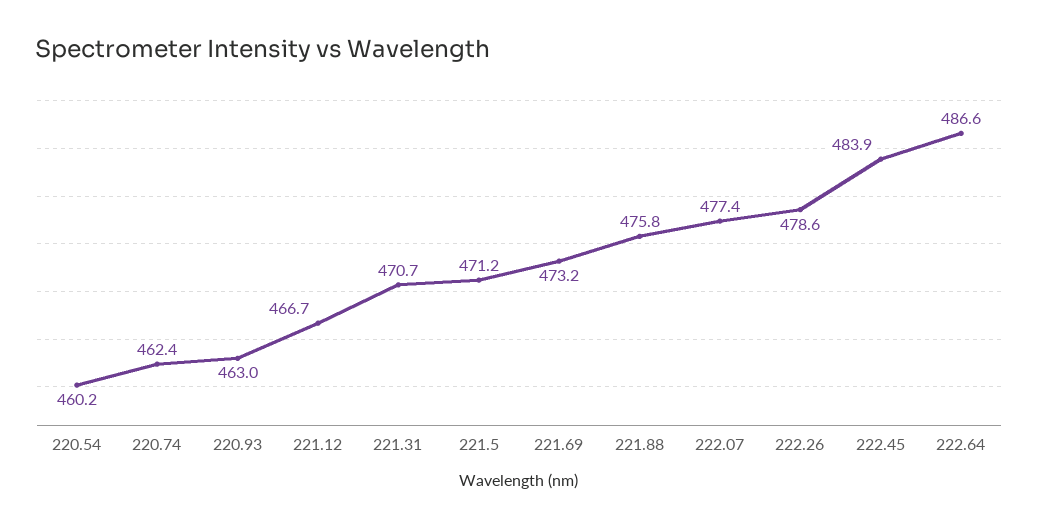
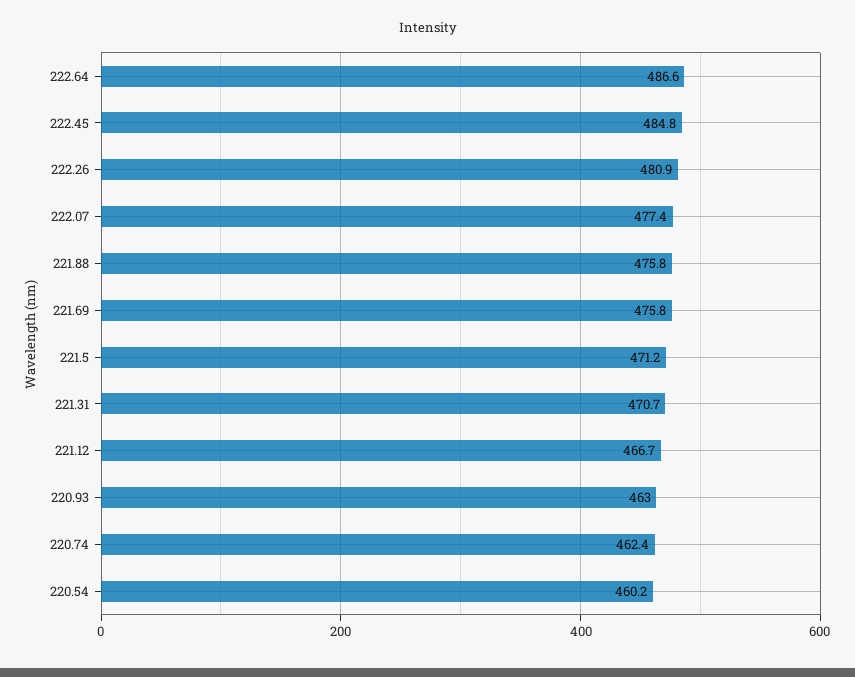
221.69: 473.2 -> 475.8
222.26: 478.6 -> 480.9
222.45: 483.9 -> 484.8

